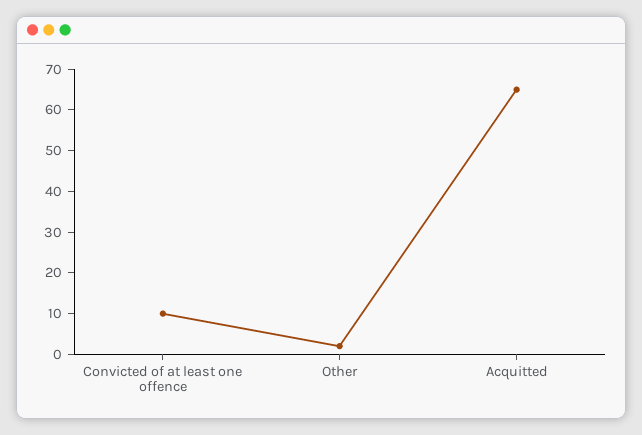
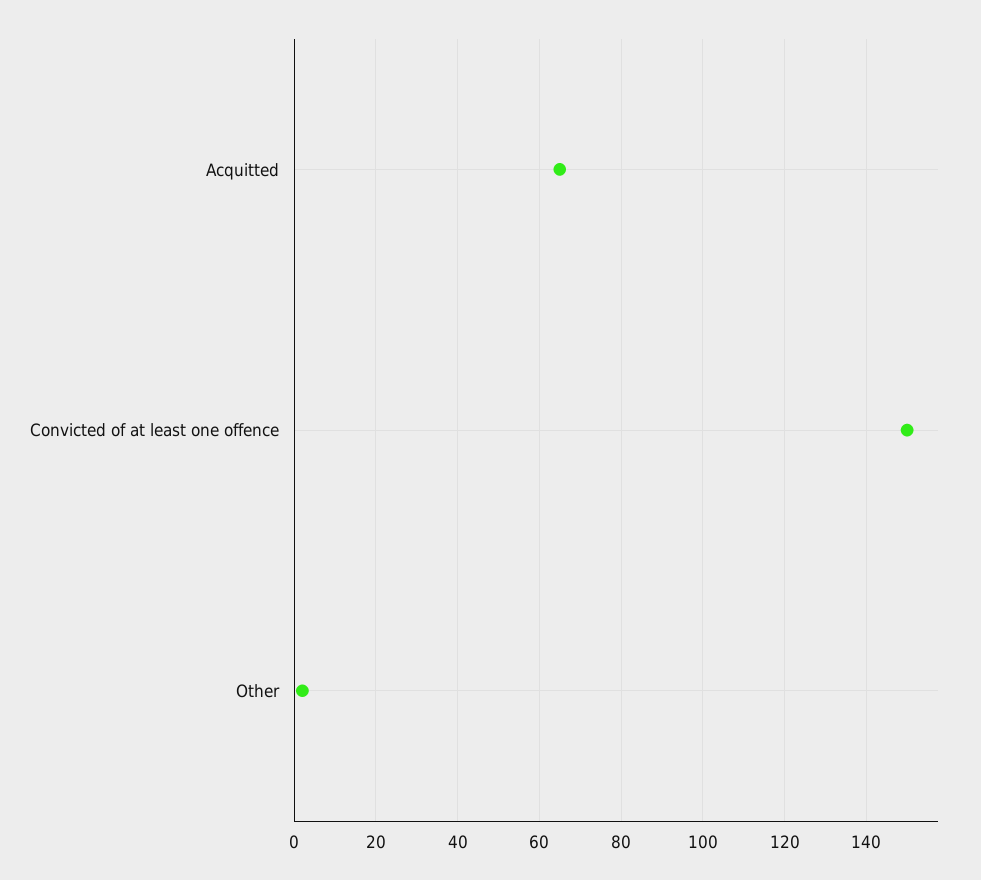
Convicted of at least one offence: 10 -> 150

